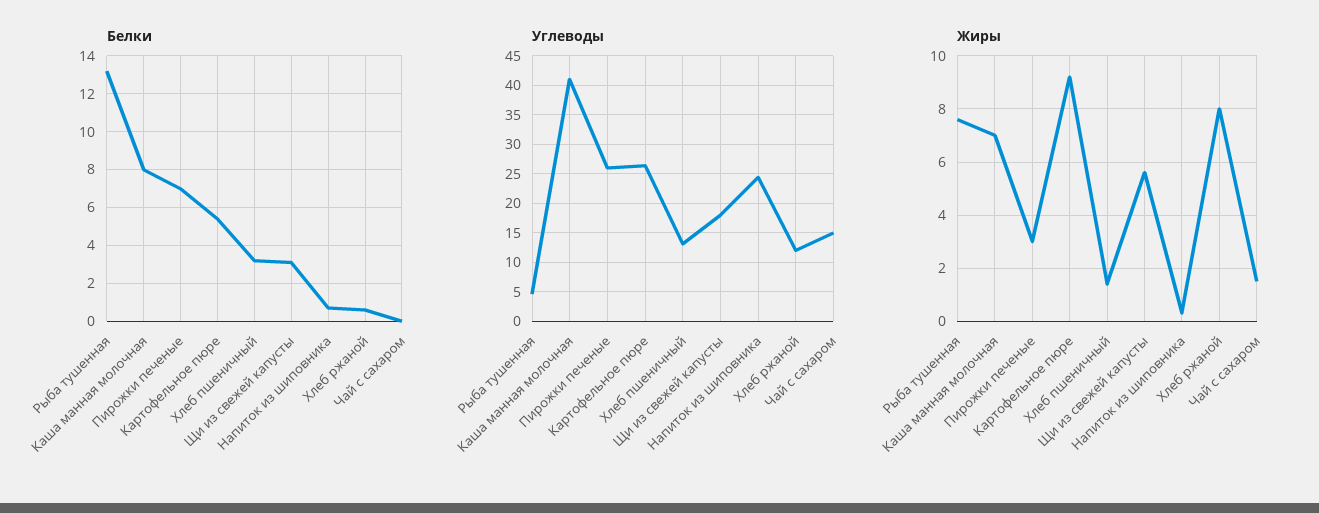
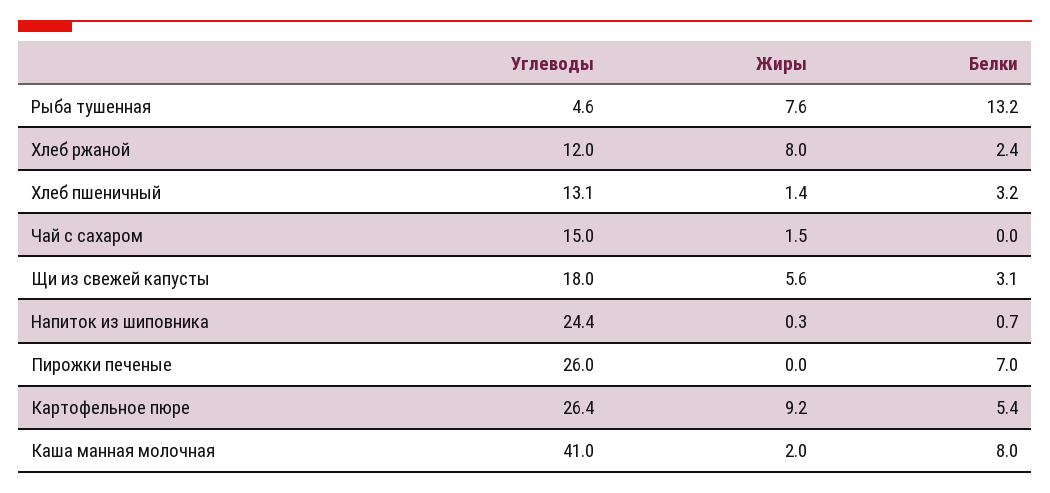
Белки, Хлеб ржаной: 0.5 -> 2.4
Жиры, Каша манная молочная: 7 -> 2
Жиры, Пирожки печеные: 3 -> 0

